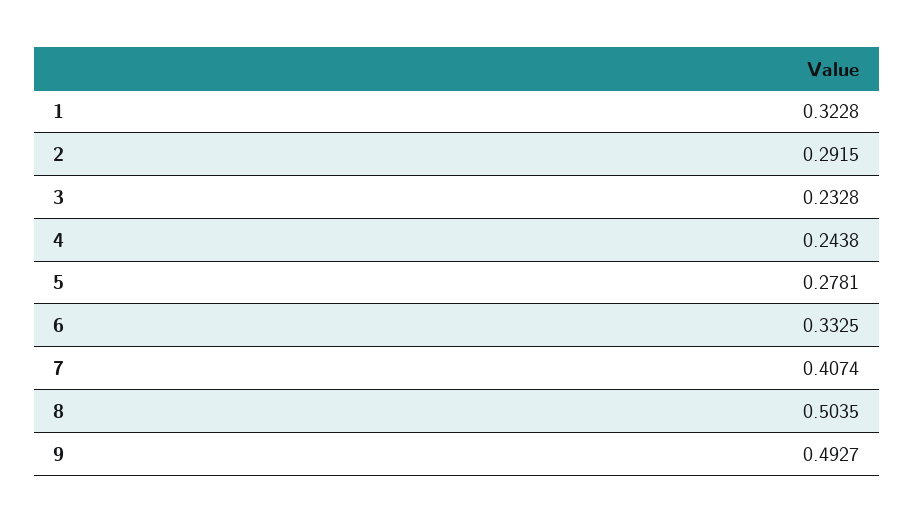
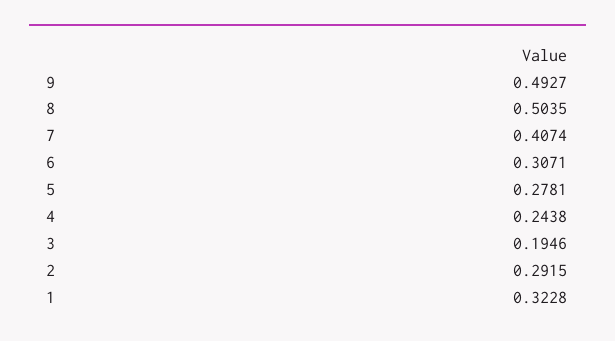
3: 0.2328 -> 0.1946
6: 0.3325 -> 0.3071

